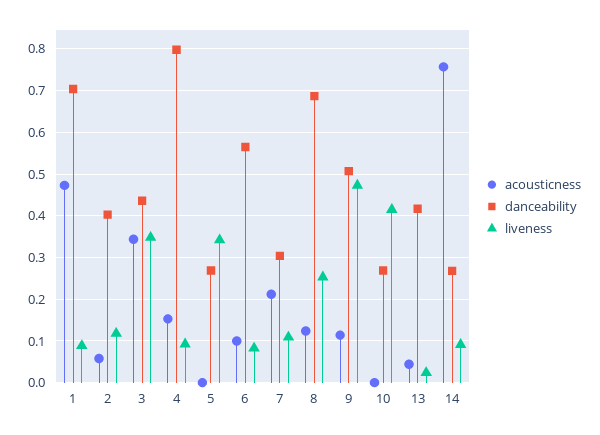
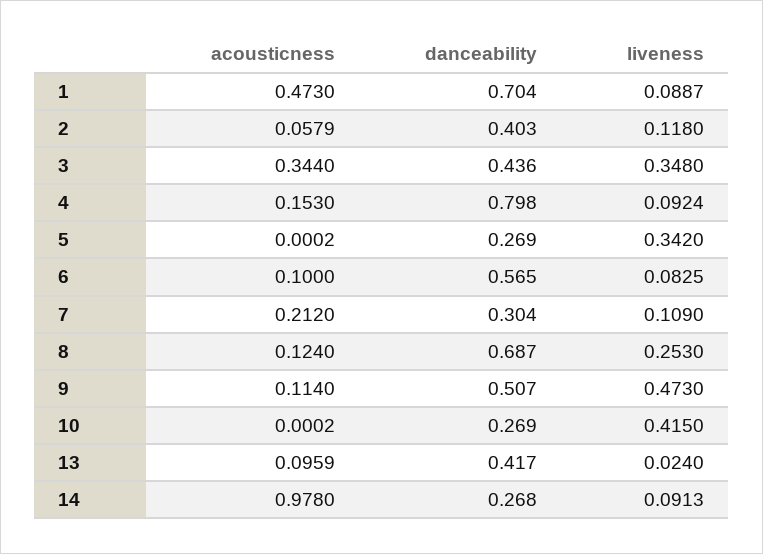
acousticness, 13: 0.04 -> 0.0959
acousticness, 14: 0.76 -> 0.978

